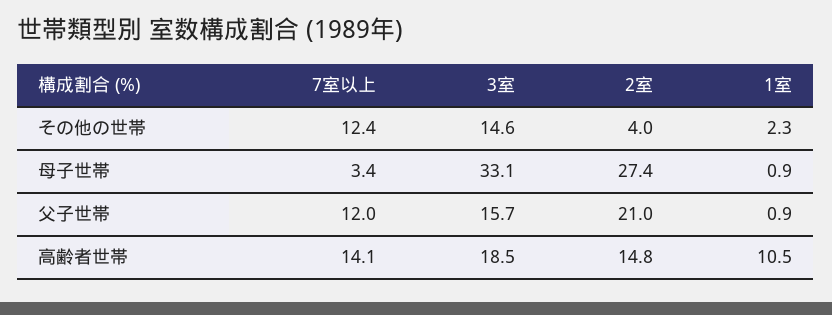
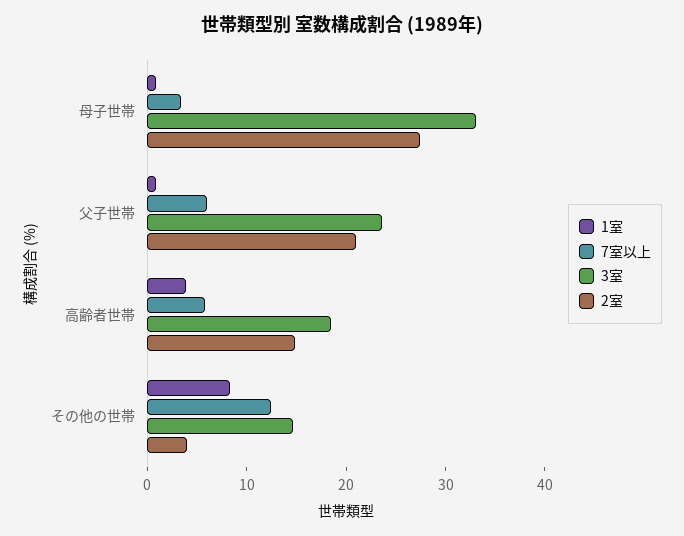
1室, その他の世帯: 2.3 -> 8
7室以上, 父子世帯: 12 -> 6
3室, 父子世帯: 15.7 -> 24
7室以上, 高齢者世帯: 14.1 -> 6
1室, 高齢者世帯: 10.5 -> 4

